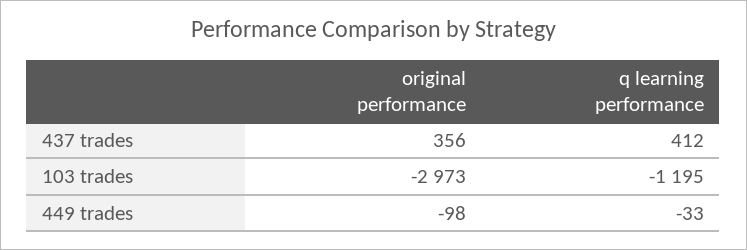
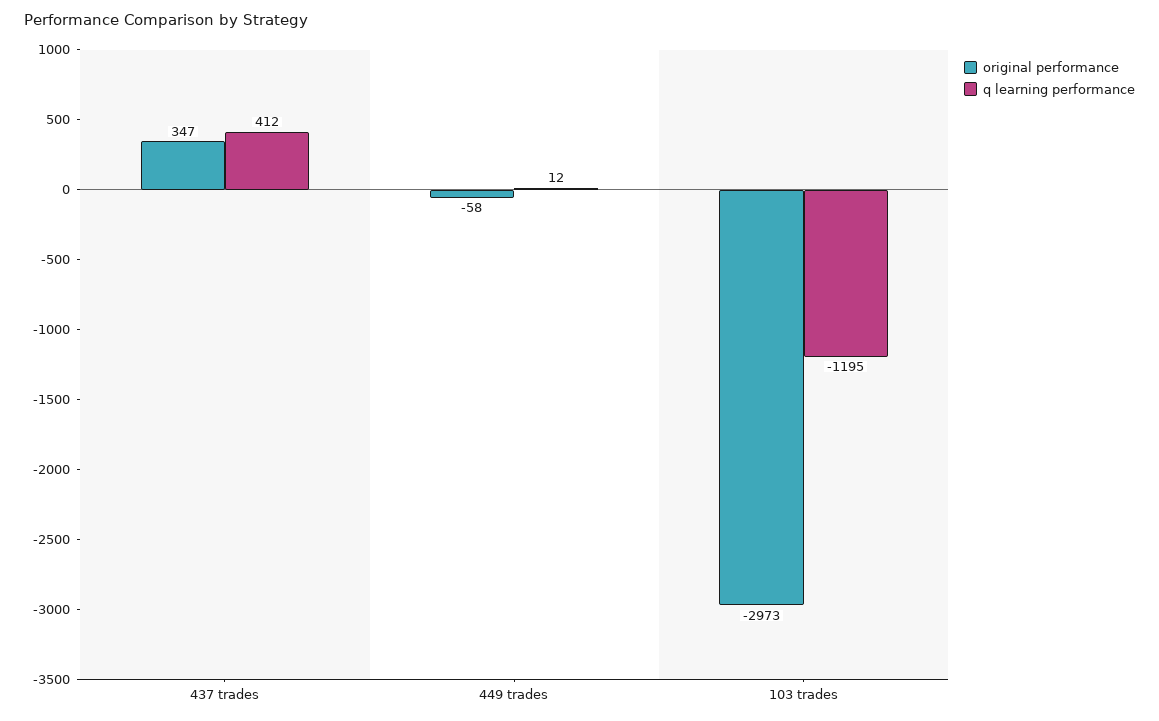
original performance, 437 trades: 356 -> 347
original performance, 449 trades: -98 -> -58
q learning performance, 449 trades: -33 -> 12

